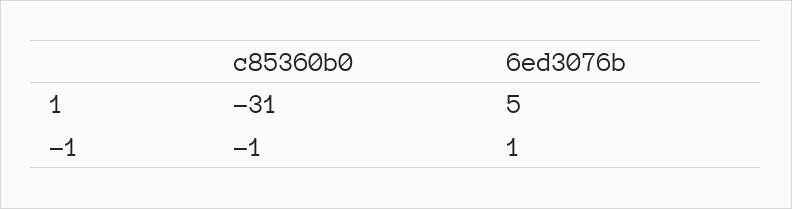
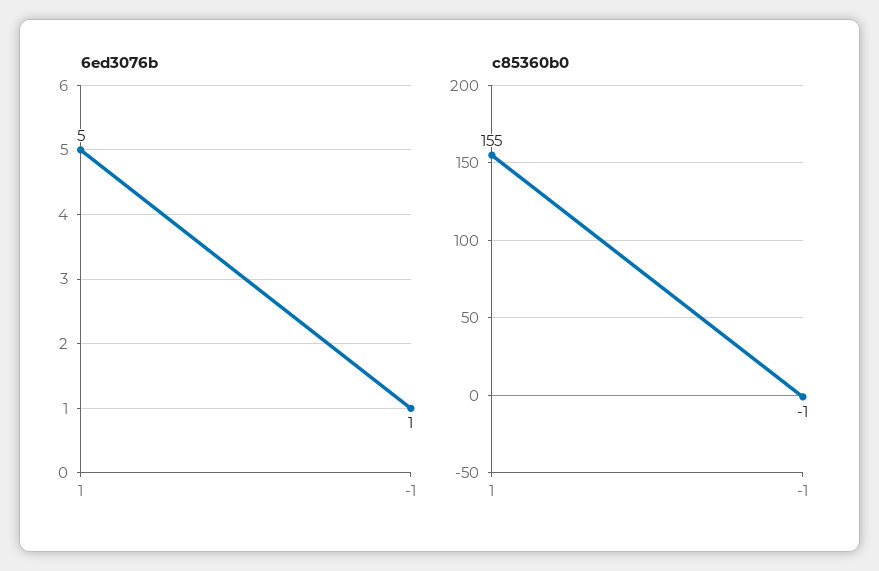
c85360b0, 1: -31 -> 155

